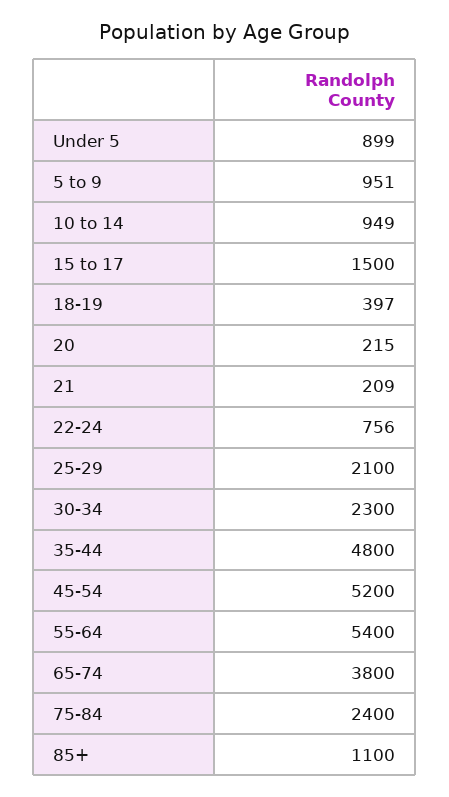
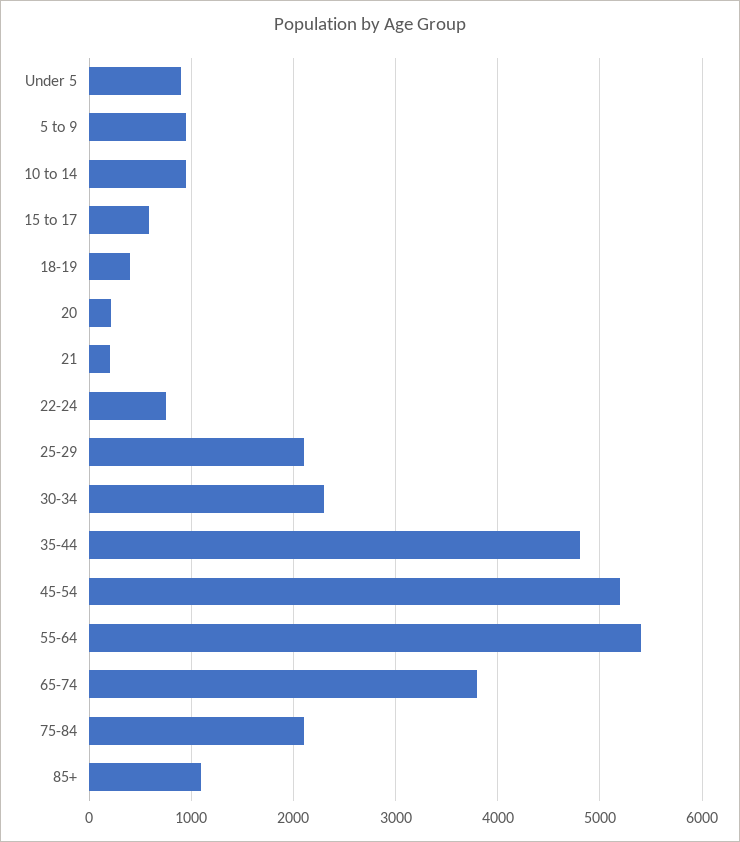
15 to 17: 1500 -> 600
75-84: 2400 -> 2100

